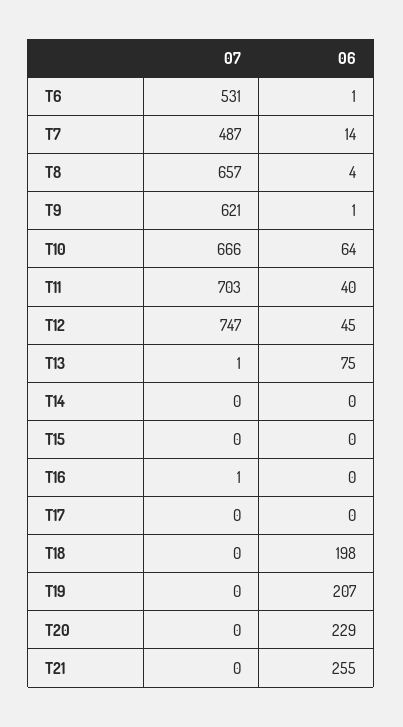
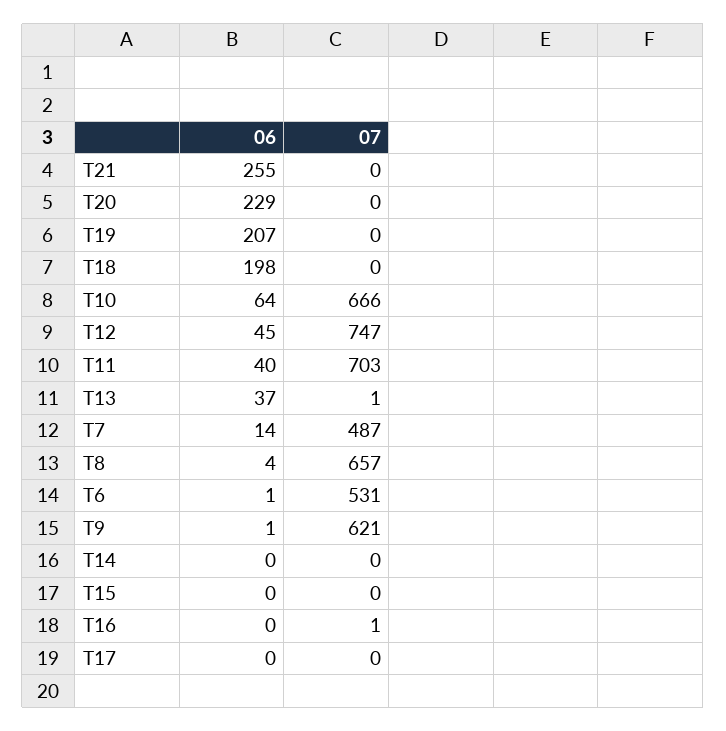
06, T13: 75 -> 37

